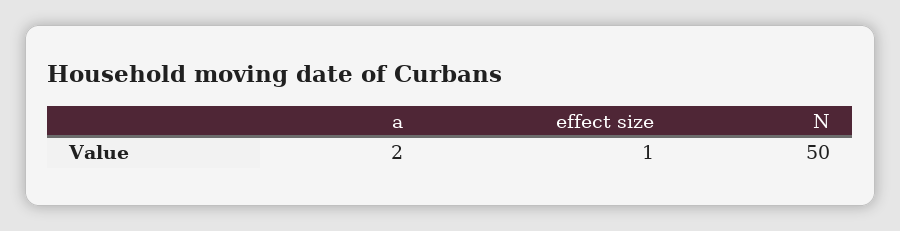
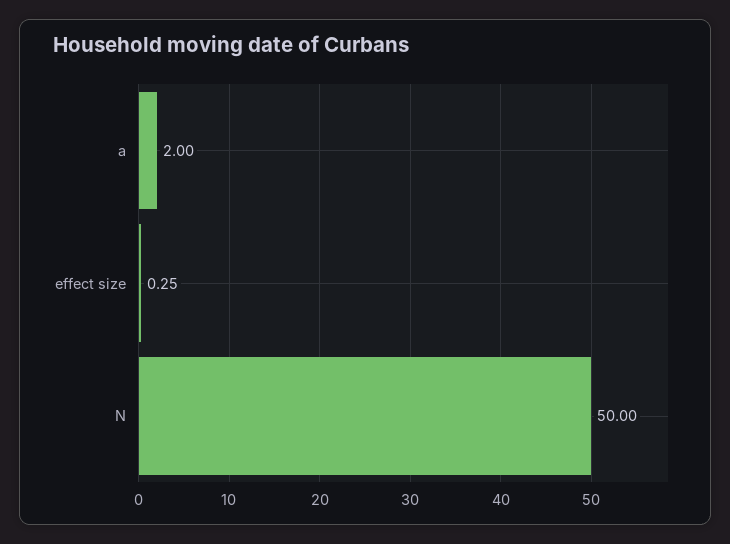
effect size: 1 -> 0.25

